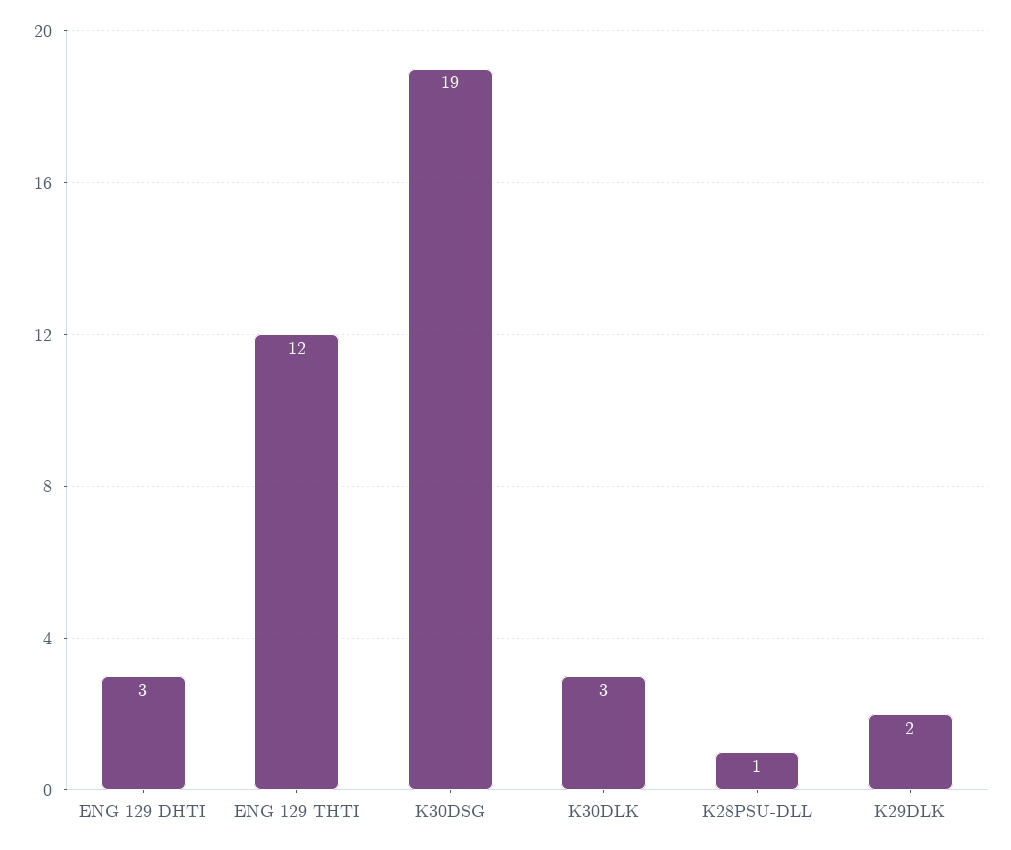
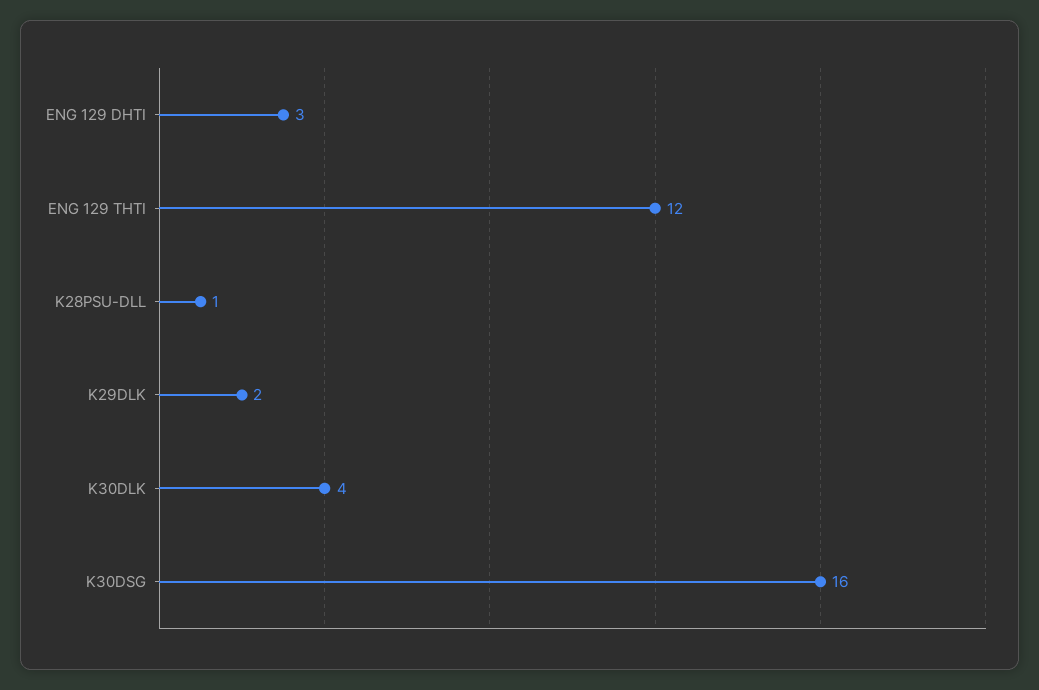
K30DSG: 19 -> 16
K30DLK: 3 -> 4

